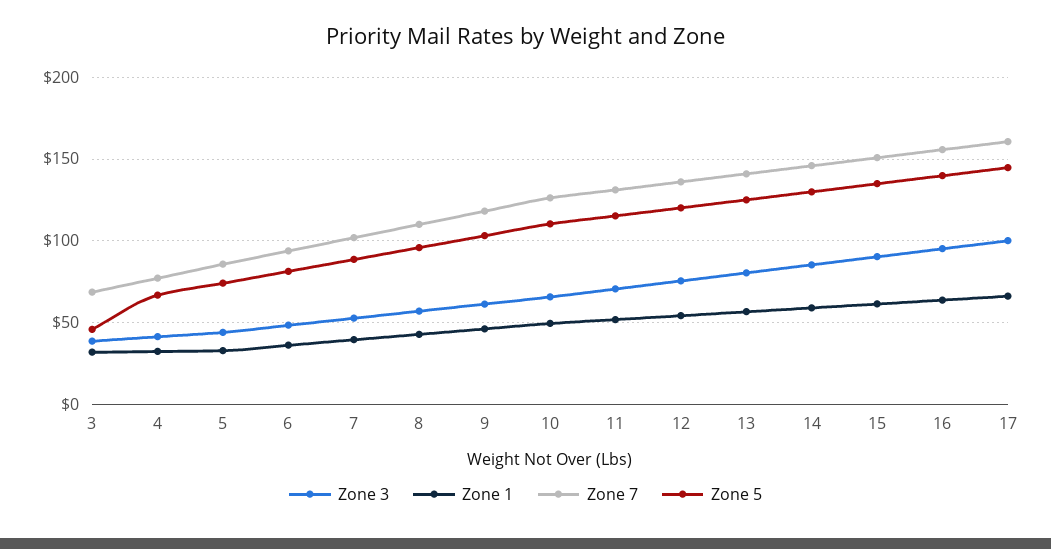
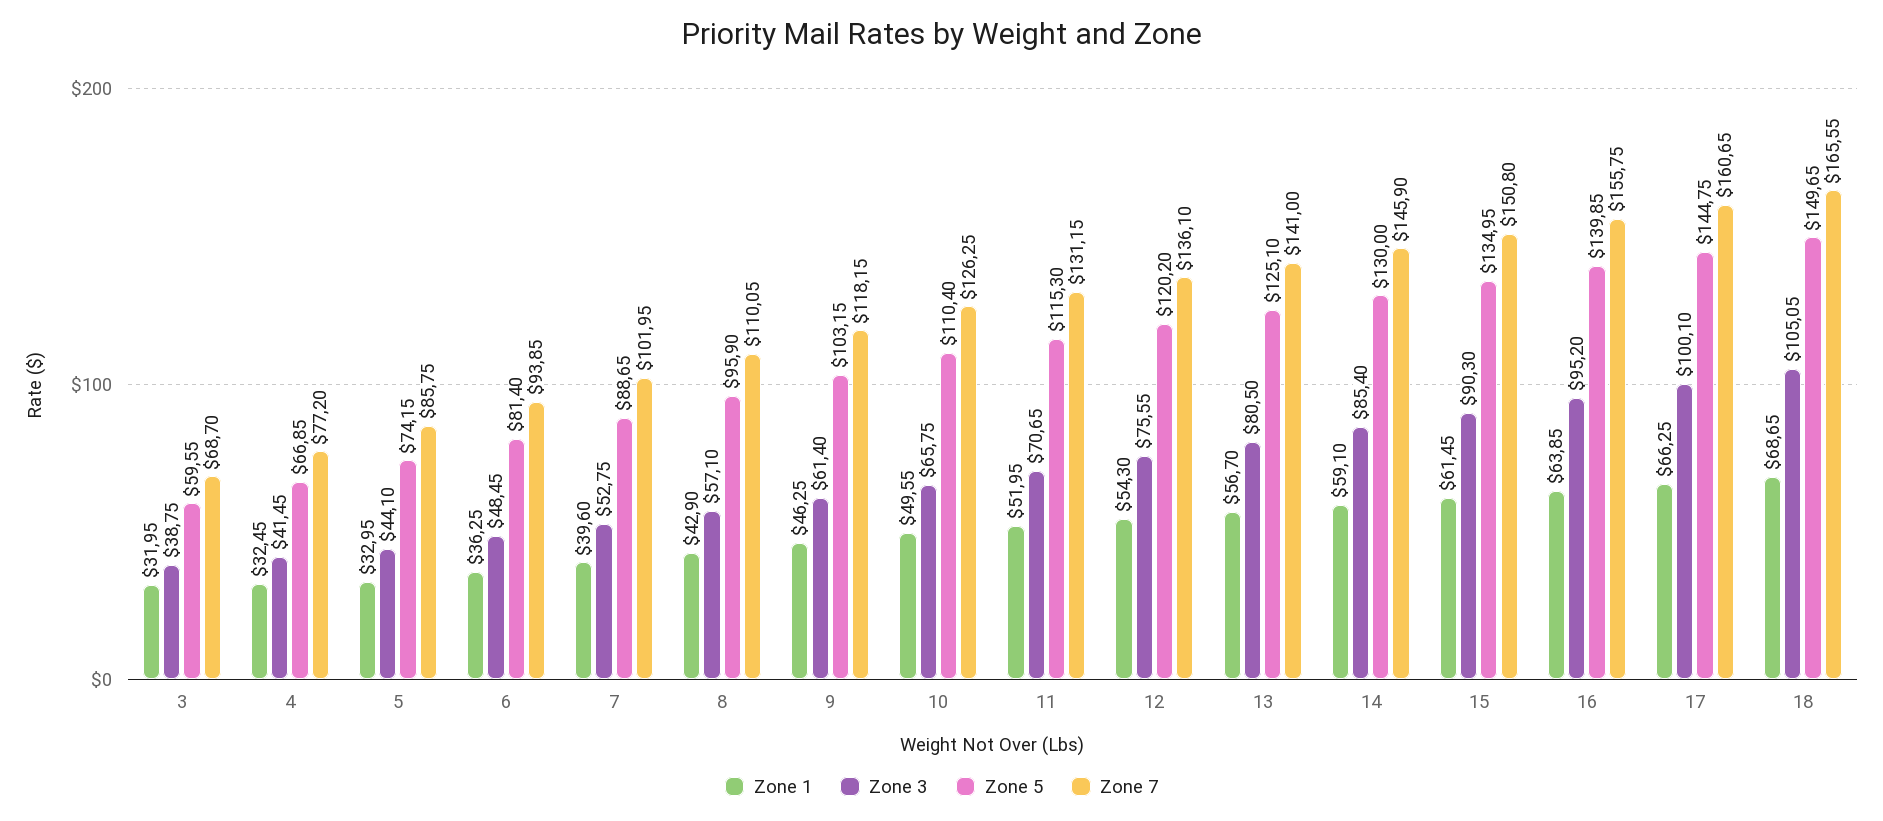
Zone 5, 3: 45 -> 59.55
Zone 1, 18: none -> 68.65
Zone 3, 18: none -> 105.05
Zone 5, 18: none -> 149.65
Zone 7, 18: none -> 165.55

